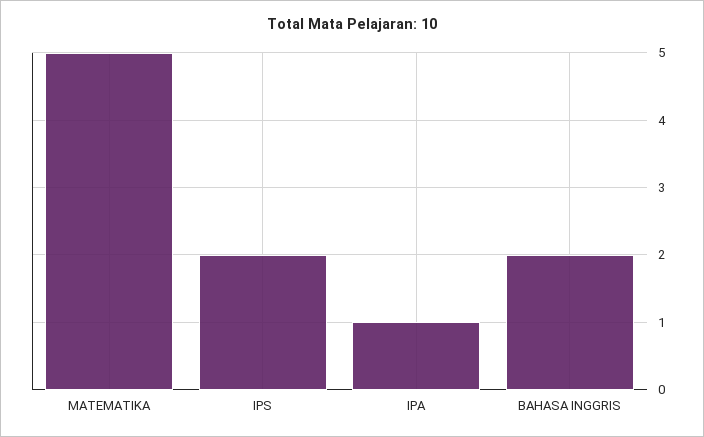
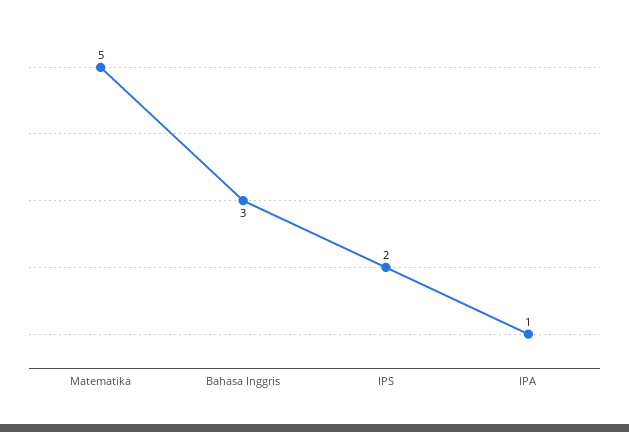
BAHASA INGGRIS: 2 -> 3

